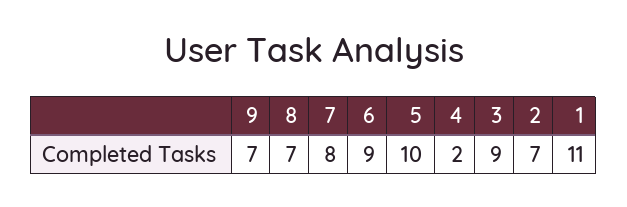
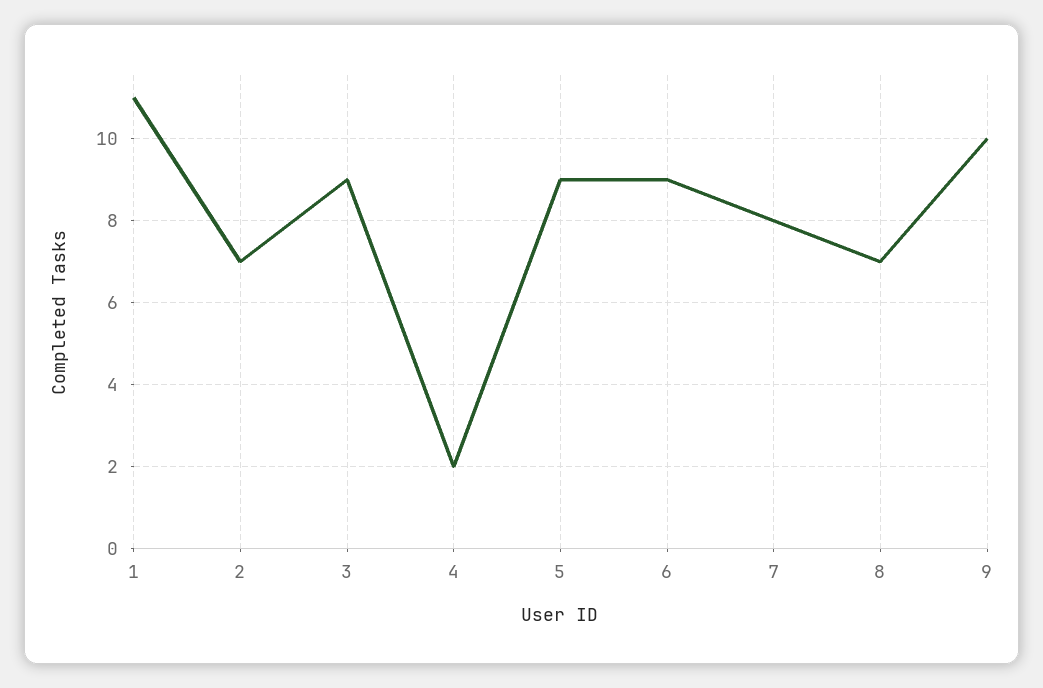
9: 7 -> 10
5: 10 -> 9

